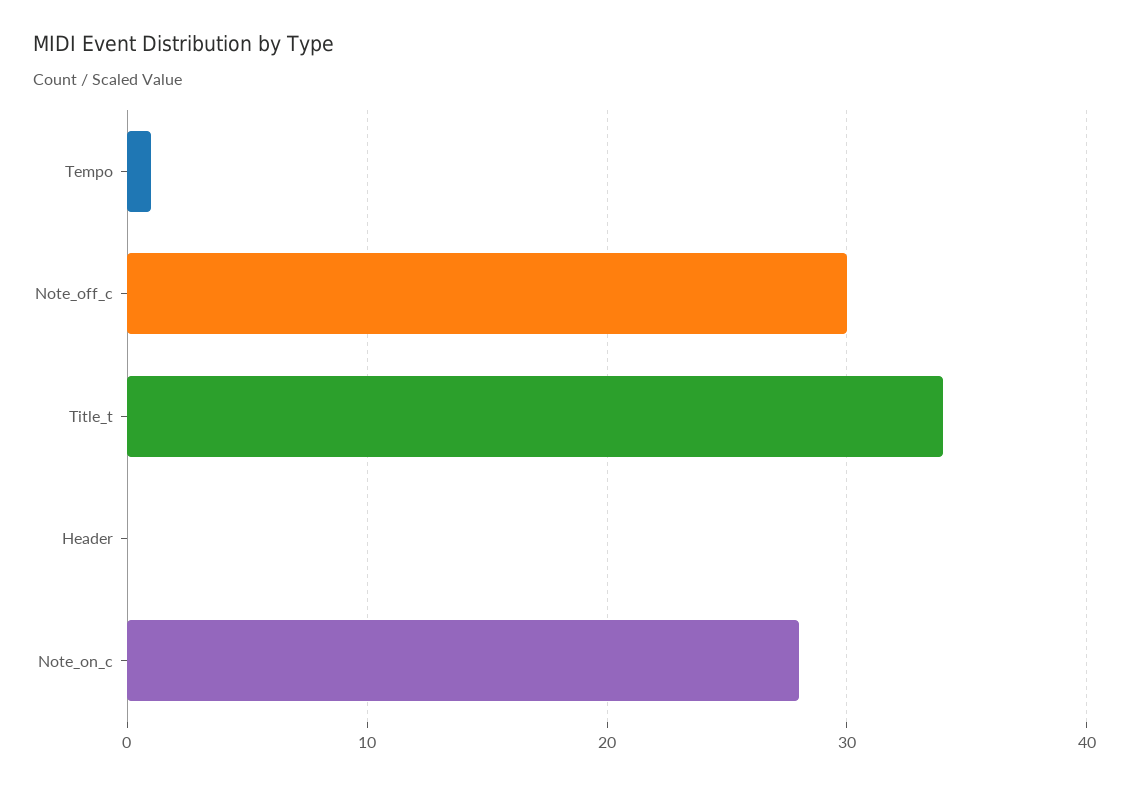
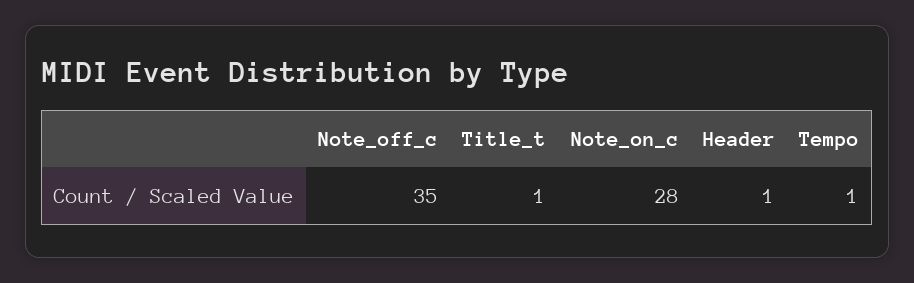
Note_off_c: 30 -> 35
Title_t: 34 -> 1
Header: 0 -> 1

